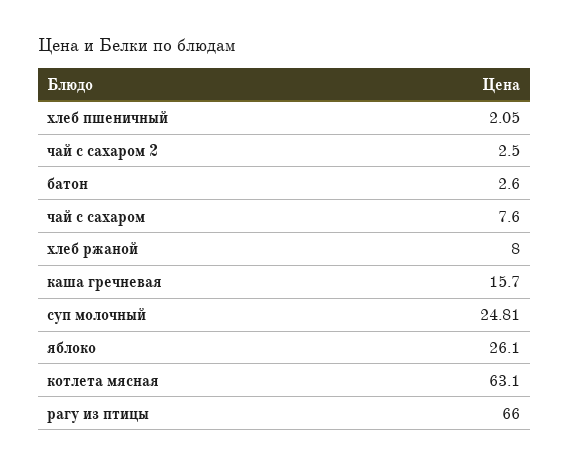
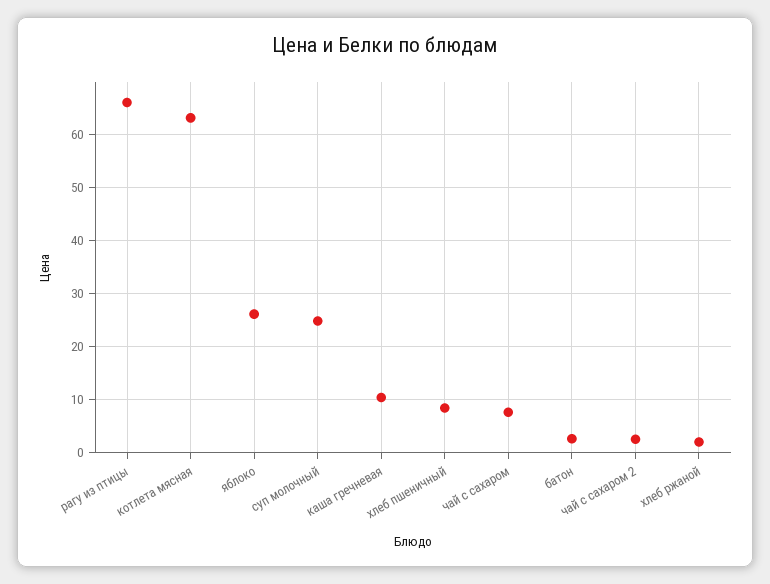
хлеб пшеничный: 2.05 -> 8
хлеб ржаной: 8 -> 2
каша гречневая: 15.7 -> 10

